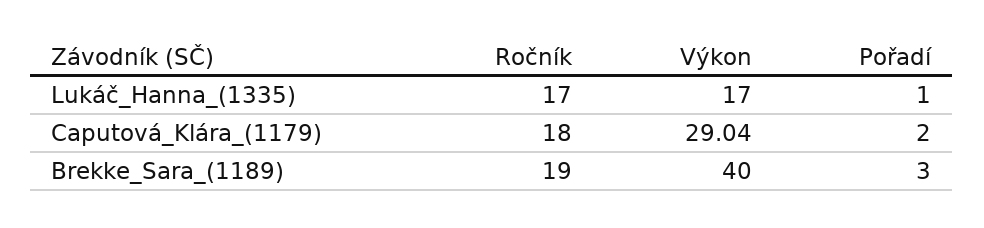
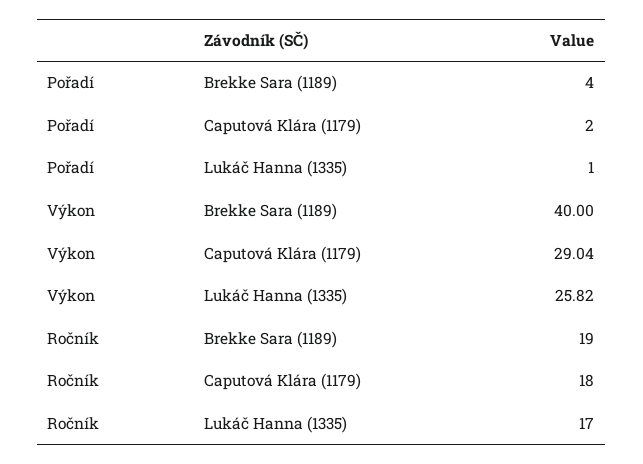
Výkon, Lukáč_Hanna_(1335): 17 -> 25.82
Pořadí, Brekke_Sara_(1189): 3 -> 4

